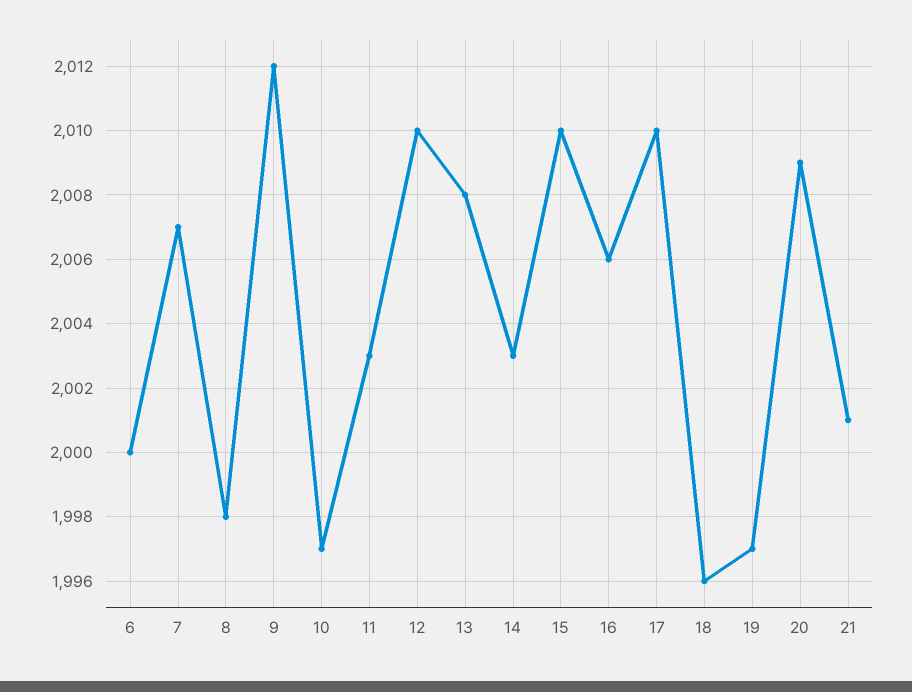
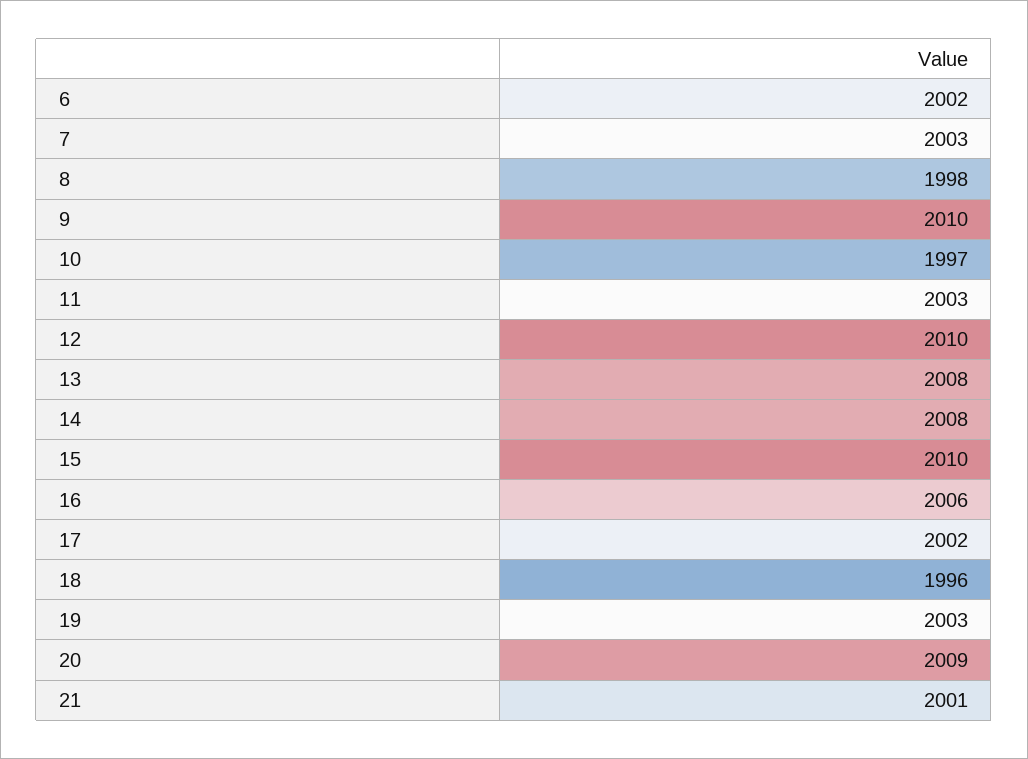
6: 2000 -> 2002
7: 2007 -> 2003
9: 2012 -> 2010
14: 2003 -> 2008
17: 2010 -> 2002
19: 1997 -> 2003

